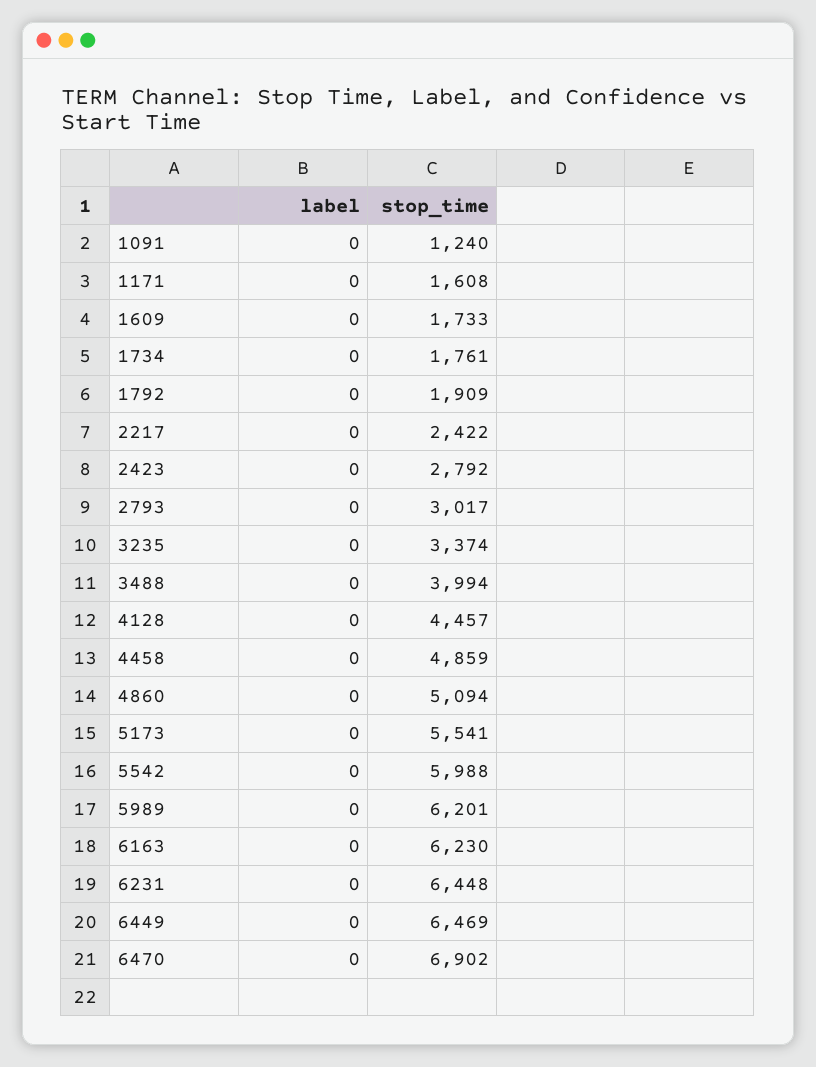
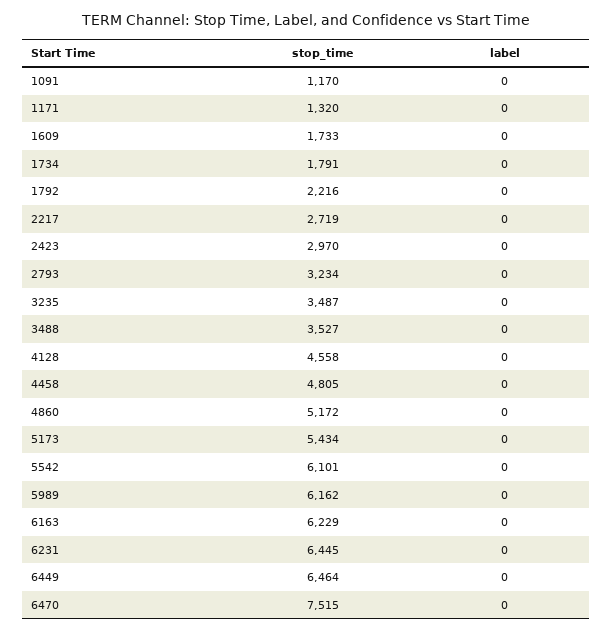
stop_time, 1091: 1240 -> 1170
stop_time, 1171: 1608 -> 1320
stop_time, 1734: 1761 -> 1791
stop_time, 1792: 1909 -> 2216
stop_time, 2217: 2422 -> 2719
stop_time, 2423: 2792 -> 2970
stop_time, 2793: 3017 -> 3234
stop_time, 3235: 3374 -> 3487
stop_time, 3488: 3994 -> 3527
stop_time, 4128: 4457 -> 4558
stop_time, 4458: 4859 -> 4805
stop_time, 4860: 5094 -> 5172
stop_time, 5173: 5541 -> 5434
stop_time, 5542: 5988 -> 6101
stop_time, 5989: 6201 -> 6162
stop_time, 6163: 6230 -> 6229
stop_time, 6231: 6448 -> 6445
stop_time, 6449: 6469 -> 6464
stop_time, 6470: 6902 -> 7515

